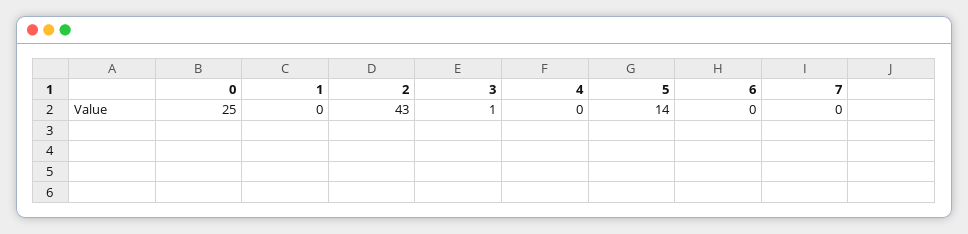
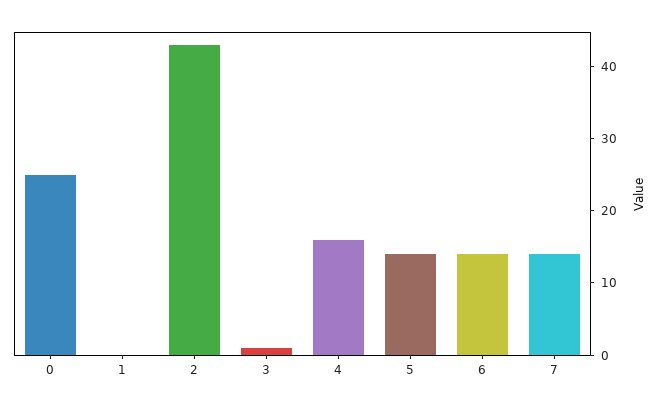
4: 0 -> 15
6: 0 -> 15
7: 0 -> 15

